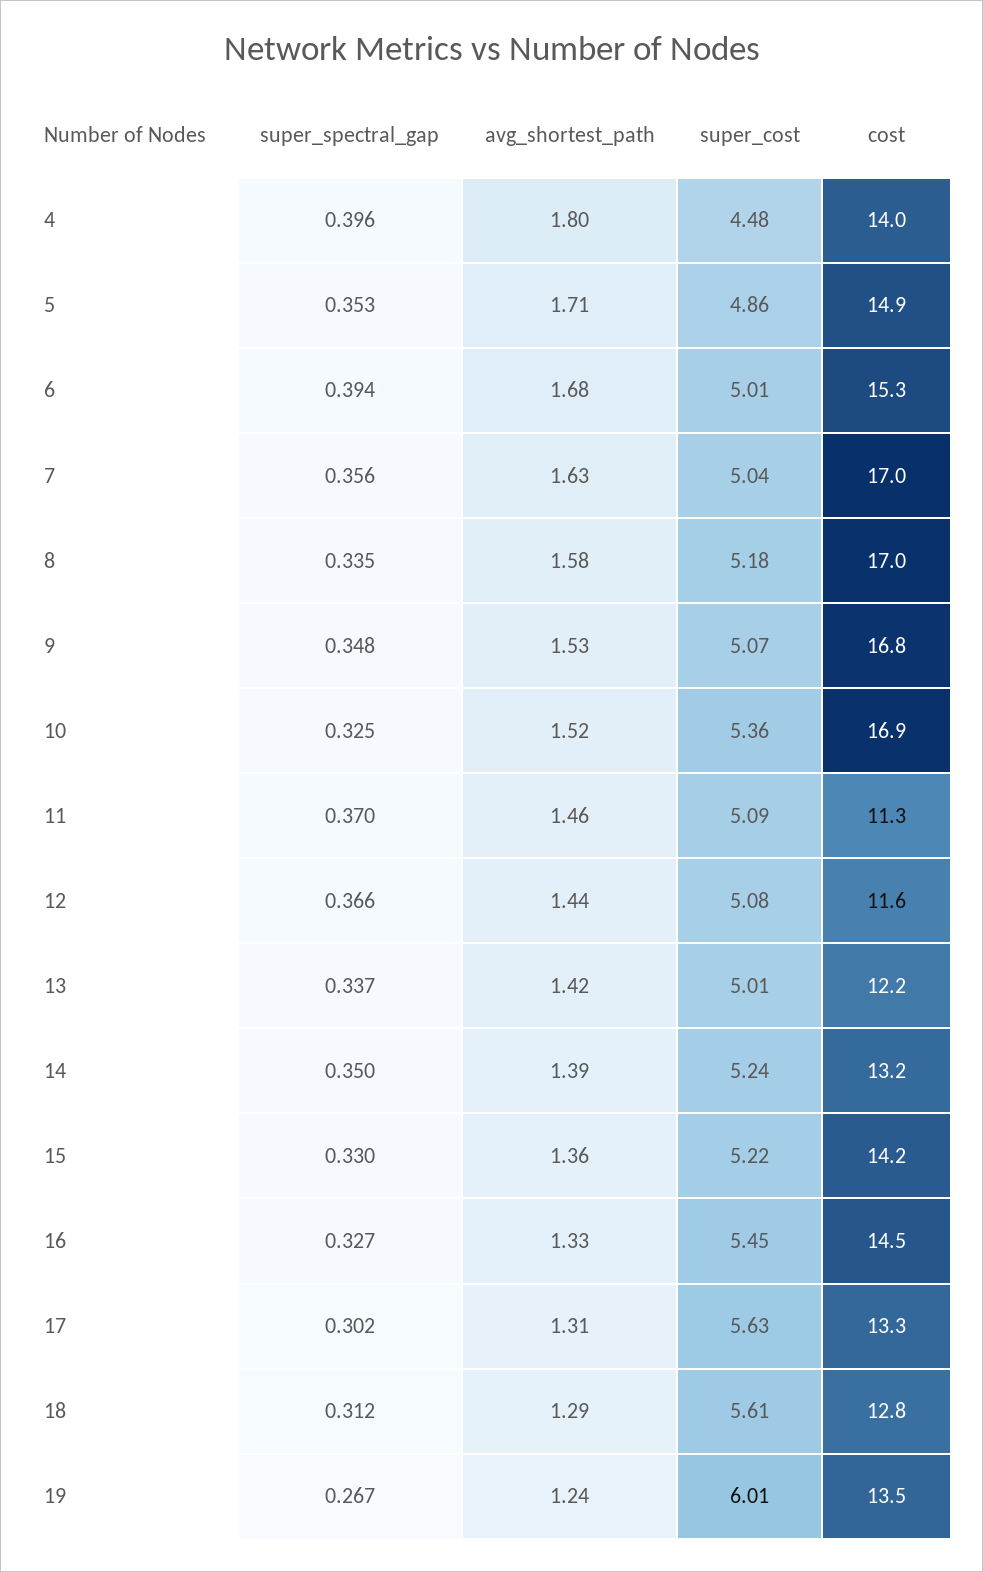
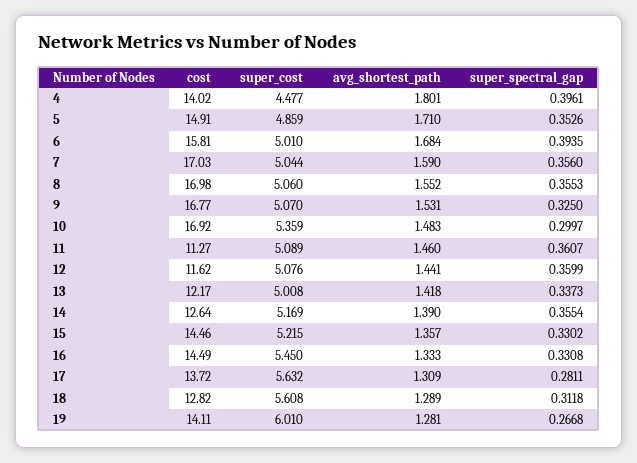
cost, 6: 15.3 -> 15.81
avg_shortest_path, 7: 1.63 -> 1.59
super_spectral_gap, 8: 0.335 -> 0.3553
avg_shortest_path, 8: 1.58 -> 1.552
super_cost, 8: 5.18 -> 5.06
super_spectral_gap, 9: 0.348 -> 0.325
super_spectral_gap, 10: 0.325 -> 0.2997
avg_shortest_path, 10: 1.52 -> 1.483
super_spectral_gap, 11: 0.37 -> 0.3607
super_spectral_gap, 12: 0.366 -> 0.3599
super_spectral_gap, 14: 0.35 -> 0.3554
super_cost, 14: 5.24 -> 5.169
cost, 14: 13.2 -> 12.64
cost, 15: 14.2 -> 14.46
super_spectral_gap, 16: 0.327 -> 0.3308
super_spectral_gap, 17: 0.302 -> 0.2811
cost, 17: 13.3 -> 13.72
avg_shortest_path, 19: 1.24 -> 1.281
cost, 19: 13.5 -> 14.11

